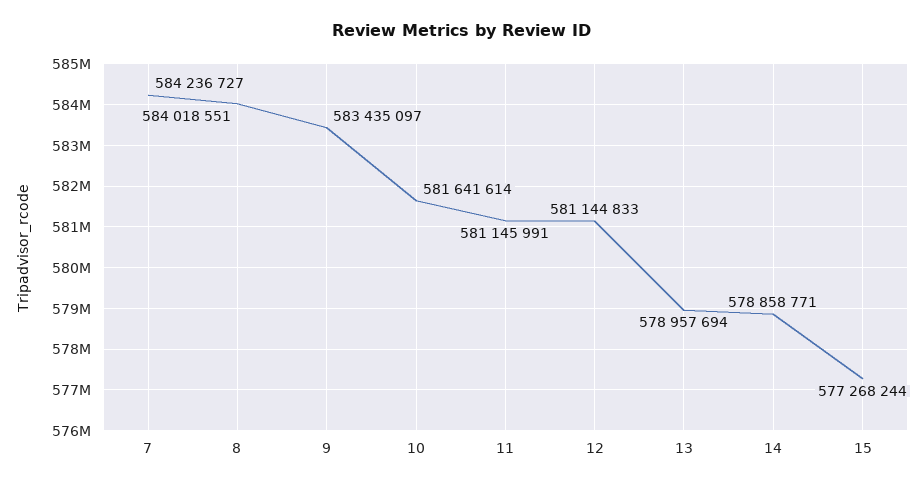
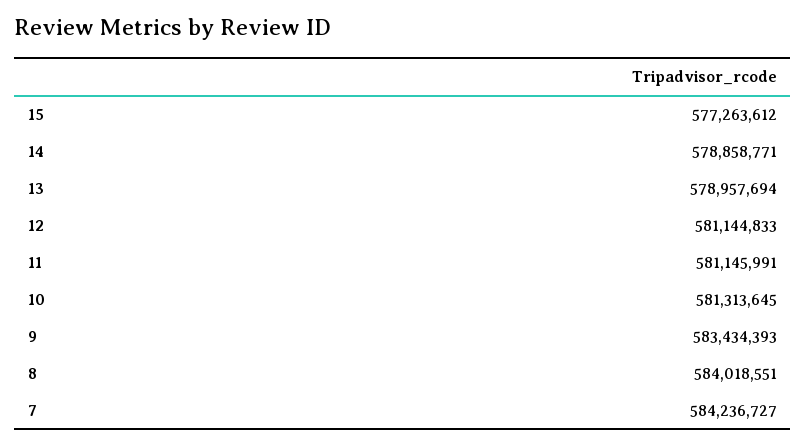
9: 583435097 -> 583434393
10: 581641614 -> 581313645
15: 577268244 -> 577263612

